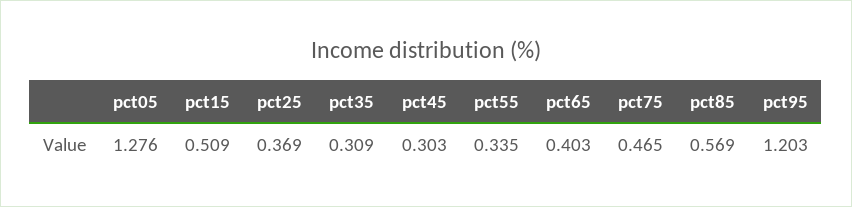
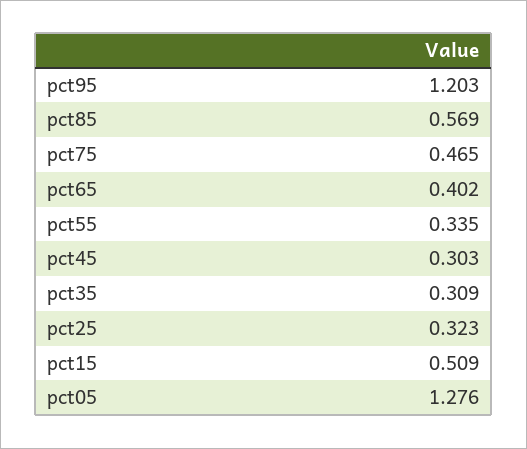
pct25: 0.369 -> 0.323
pct65: 0.403 -> 0.402

